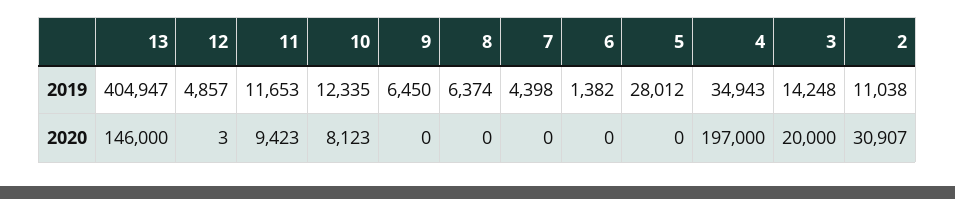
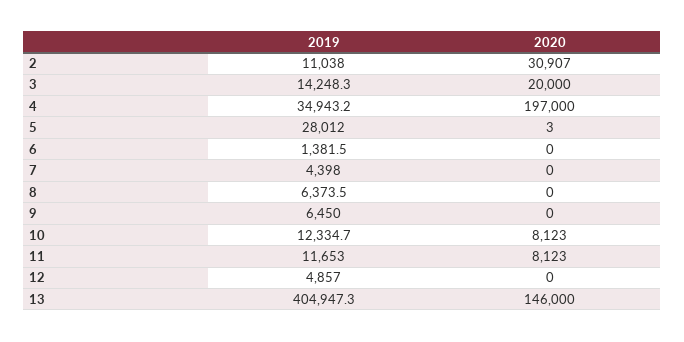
12, 2020: 3 -> 0
11, 2020: 9423 -> 8123
5, 2020: 0 -> 3

